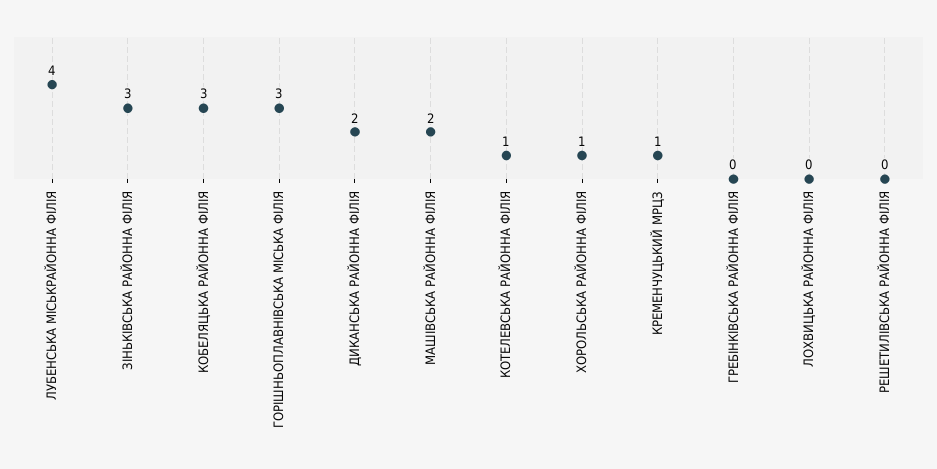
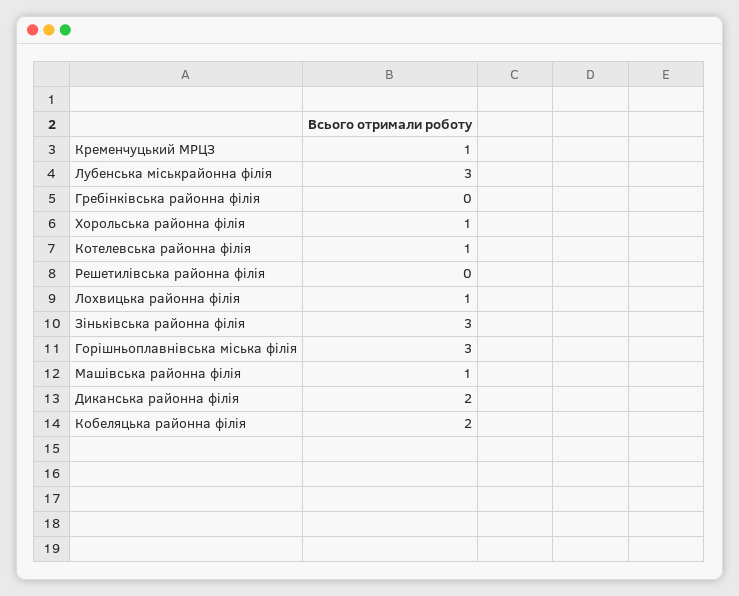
ЛУБЕНСЬКА МІСЬКРАЙОННА ФІЛІЯ: 4 -> 3
КОБЕЛЯЦЬКА РАЙОННА ФІЛІЯ: 3 -> 2
МАШІВСЬКА РАЙОННА ФІЛІЯ: 2 -> 1
ЛОХВИЦЬКА РАЙОННА ФІЛІЯ: 0 -> 1

